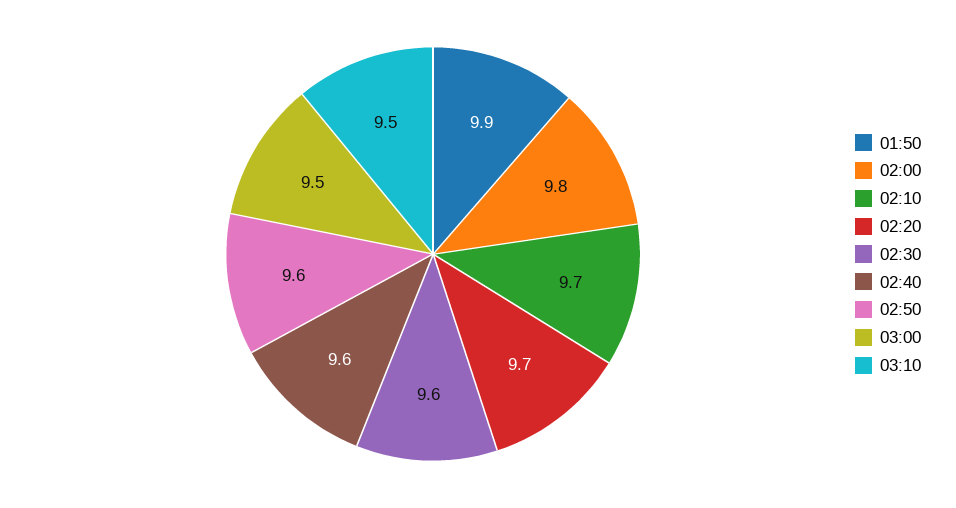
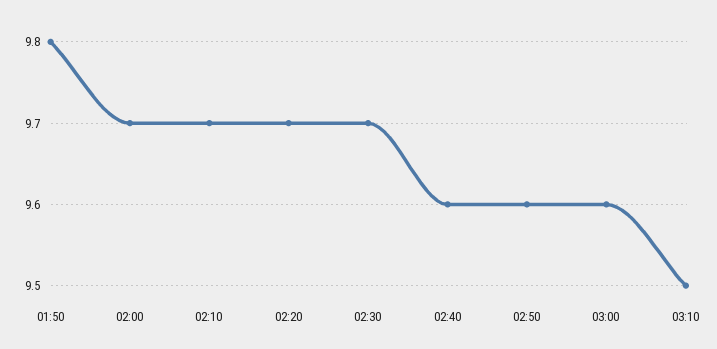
01:50: 9.9 -> 9.8
02:00: 9.8 -> 9.7
02:30: 9.6 -> 9.7
03:00: 9.5 -> 9.6

